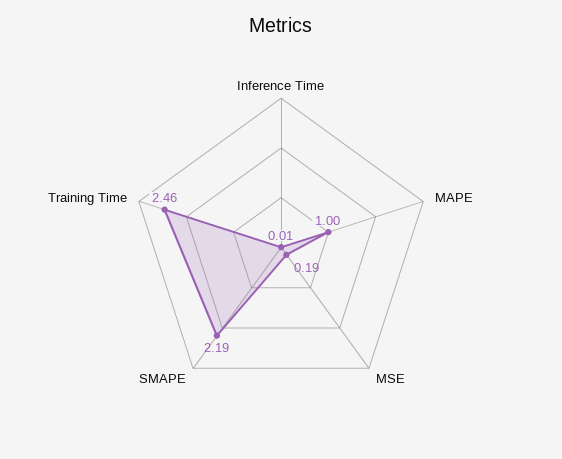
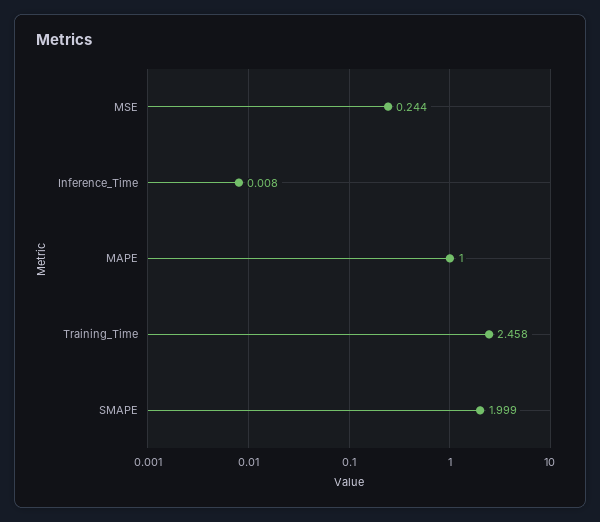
MSE: 0.19 -> 0.244
SMAPE: 2.19 -> 1.999

